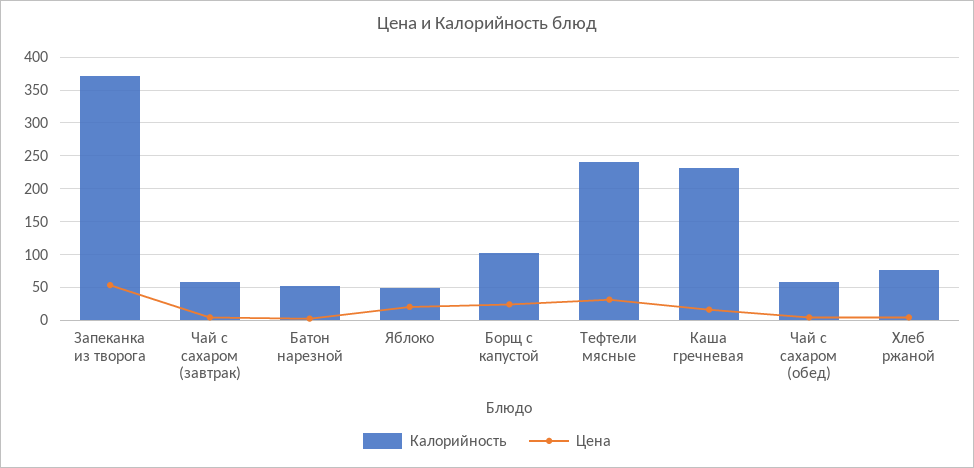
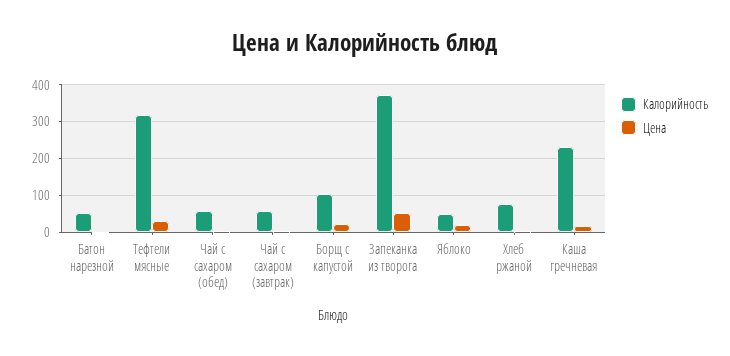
Калорийность, Тефтели мясные: 240 -> 320

